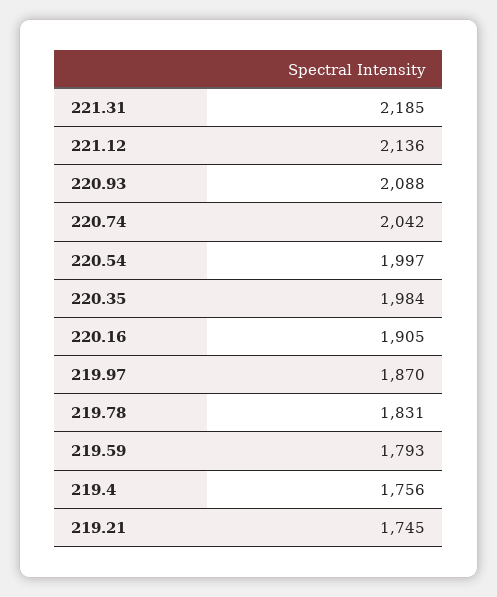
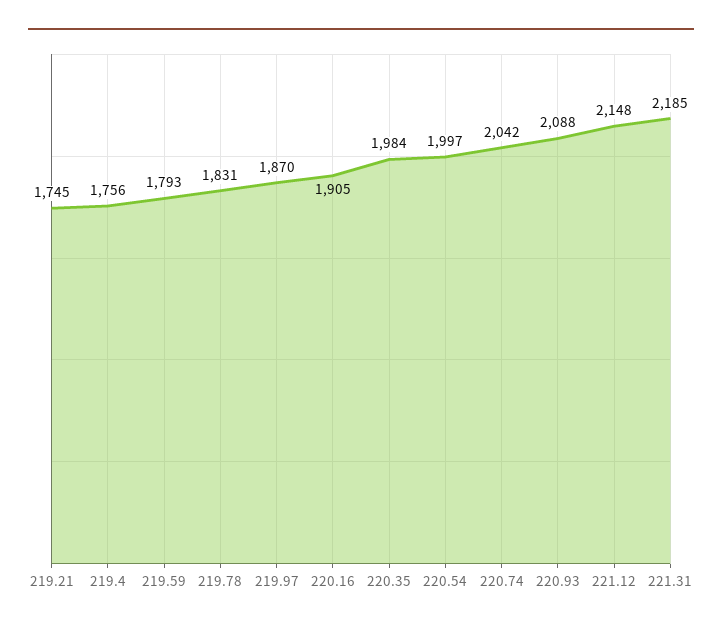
221.12: 2136 -> 2148

